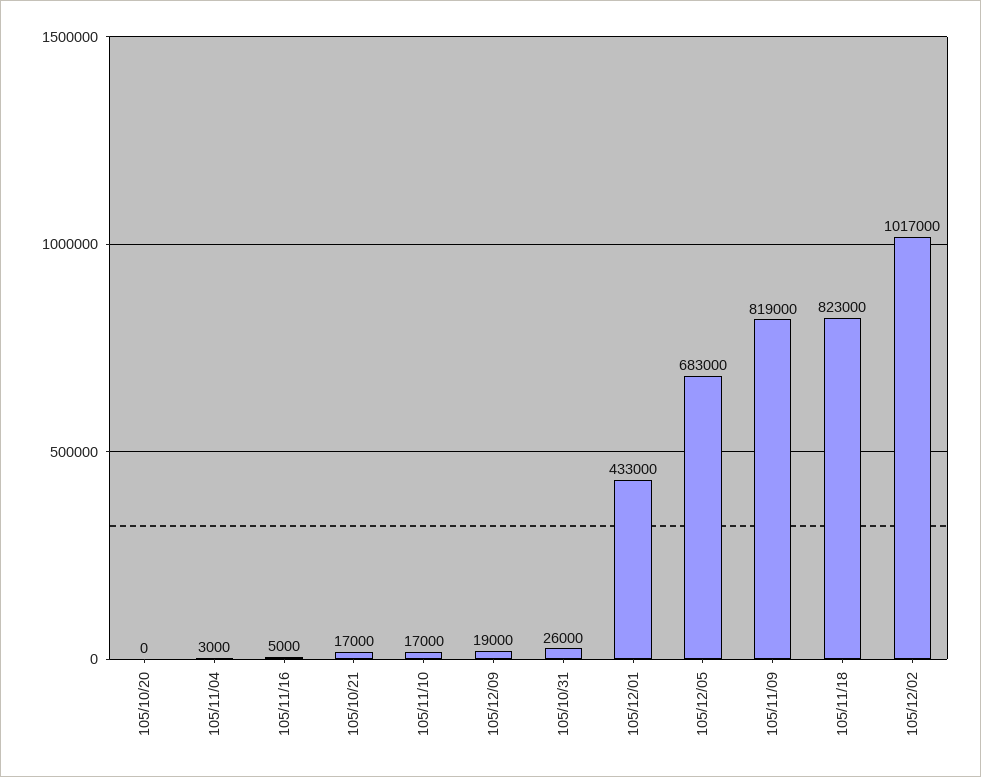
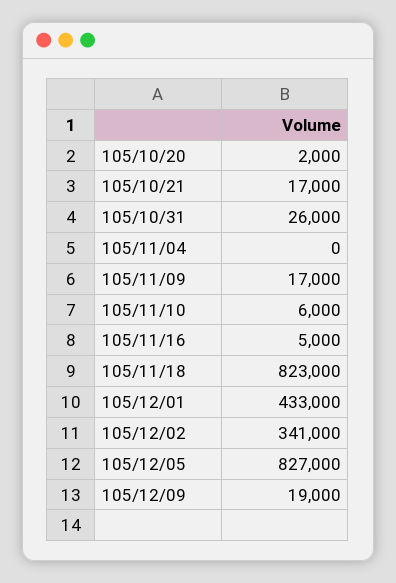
105/10/20: 0 -> 2000
105/11/04: 3000 -> 0
105/11/10: 17000 -> 6000
105/12/05: 683000 -> 827000
105/11/09: 819000 -> 17000
105/12/02: 1017000 -> 341000

